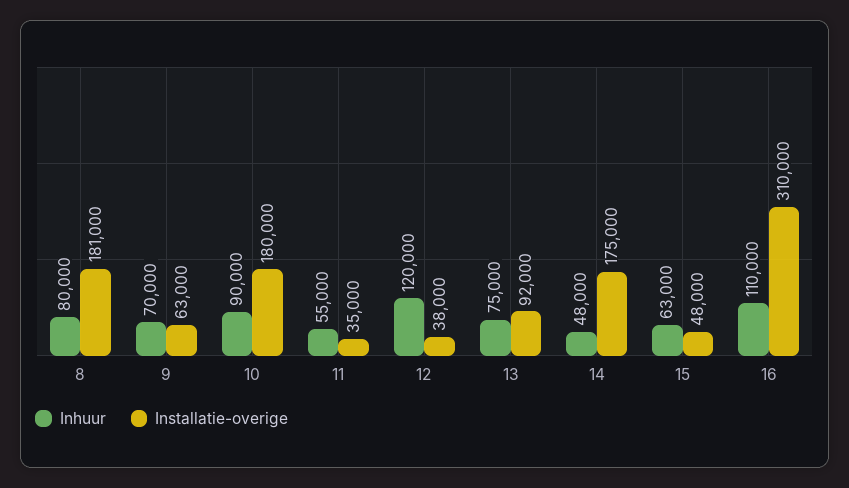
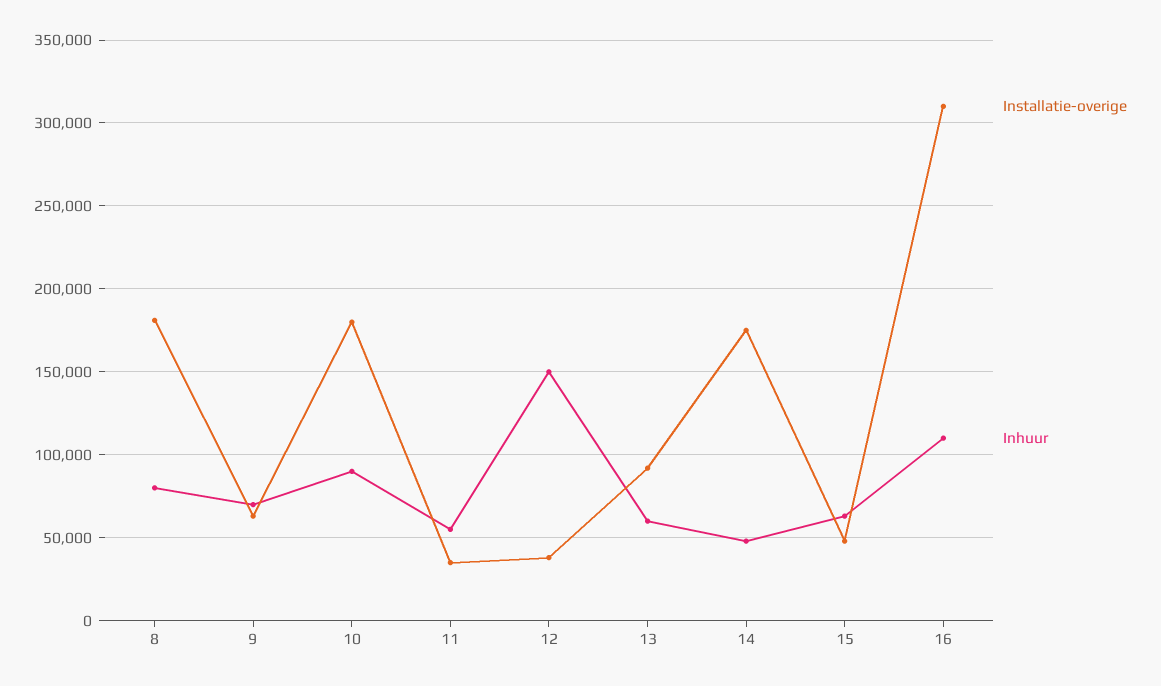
Inhuur, 12: 120000 -> 150000
Inhuur, 13: 75000 -> 60000

